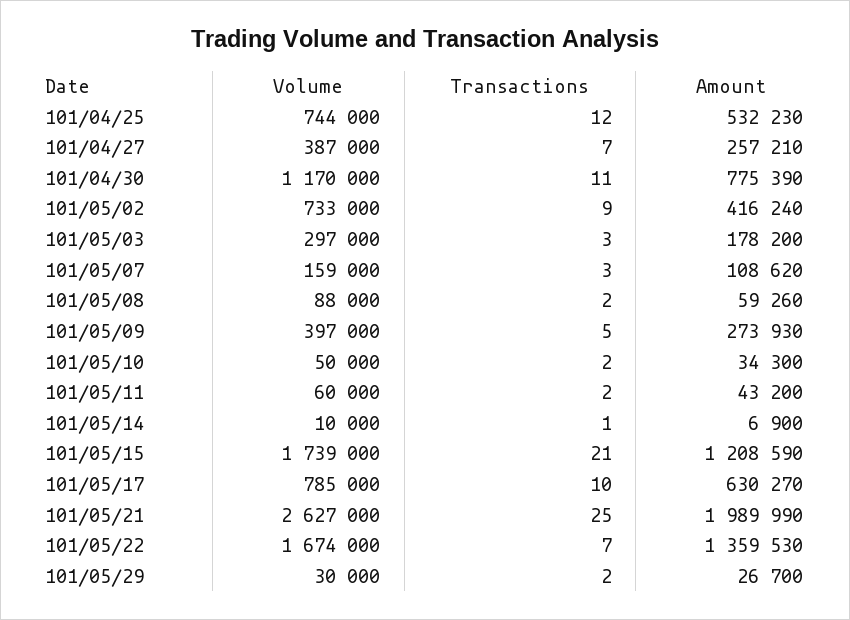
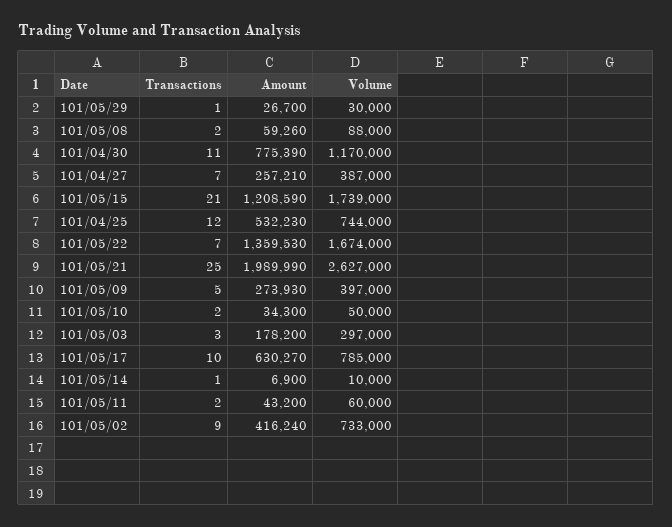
Volume, 101/05/07: 159000 -> none
Transactions, 101/05/07: 3 -> none
Amount, 101/05/07: 108620 -> none
Transactions, 101/05/29: 2 -> 1

